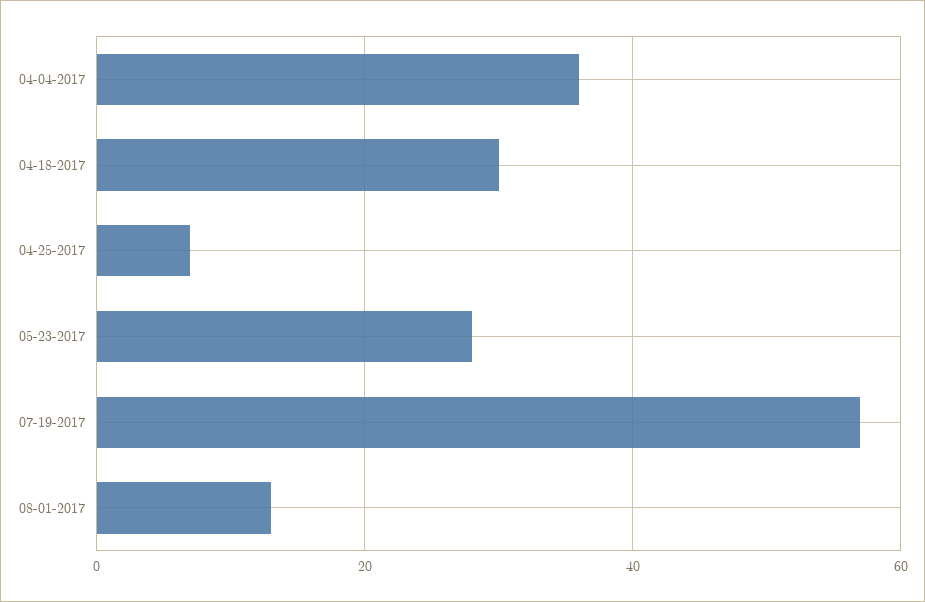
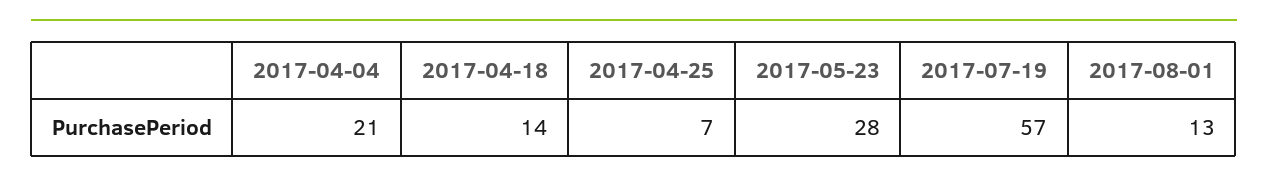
04-04-2017: 35 -> 21
04-18-2017: 30 -> 14

